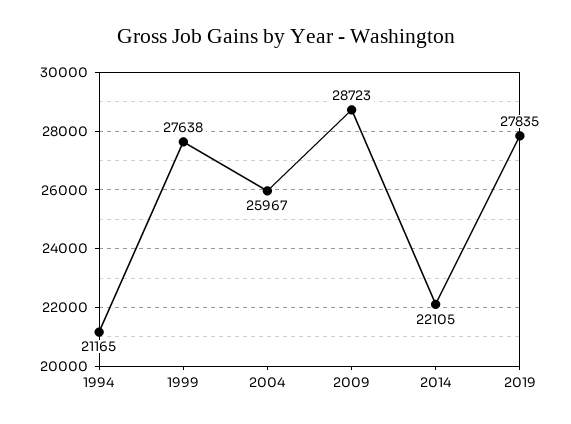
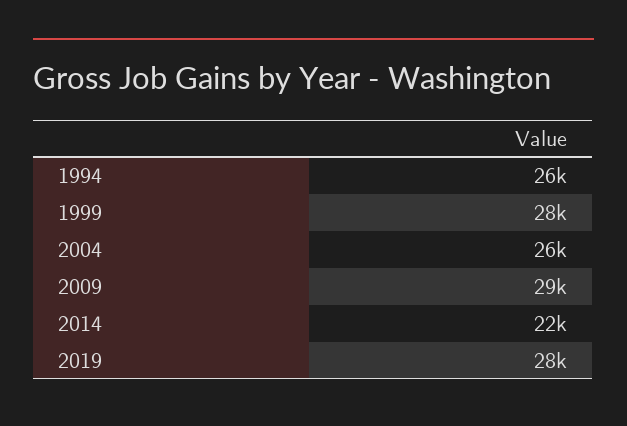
1994: 21165 -> 26000

